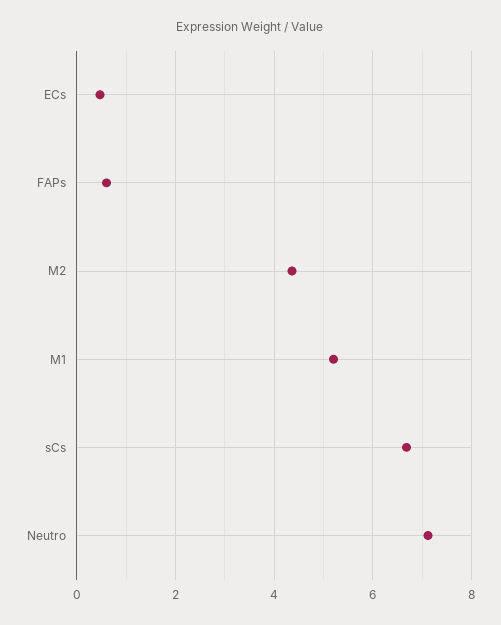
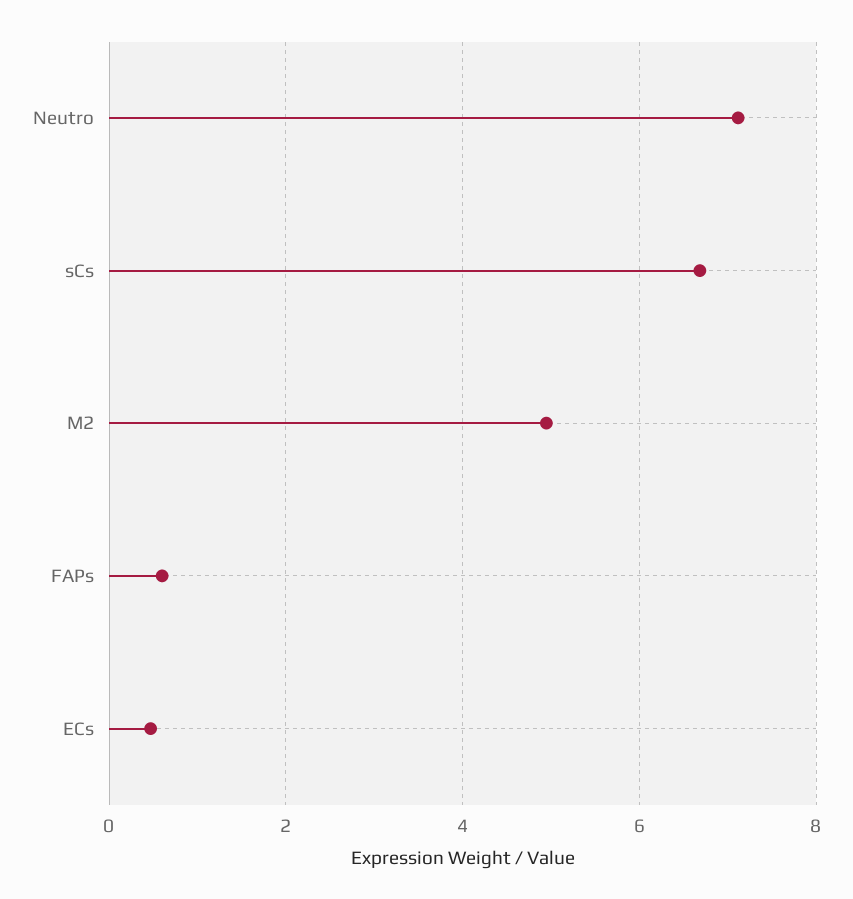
M2: 4.4 -> 5
M1: 5.2 -> none

